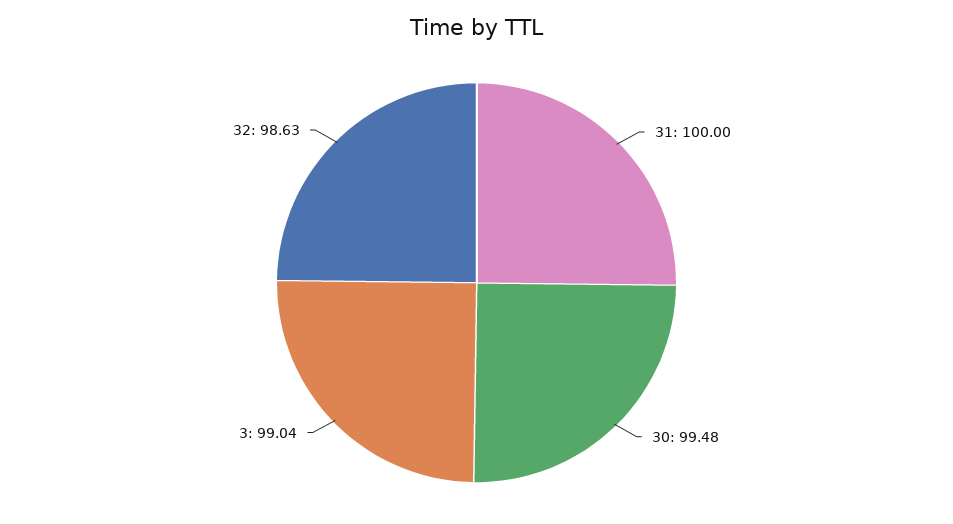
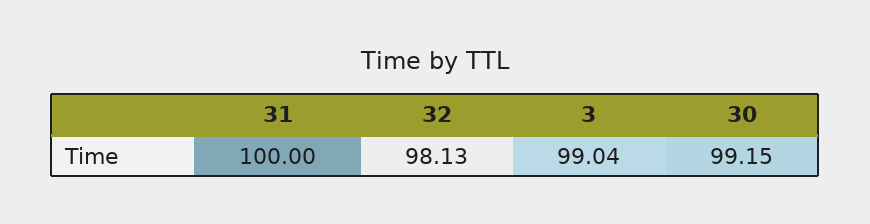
30: 99.48 -> 99.15
32: 98.63 -> 98.13

